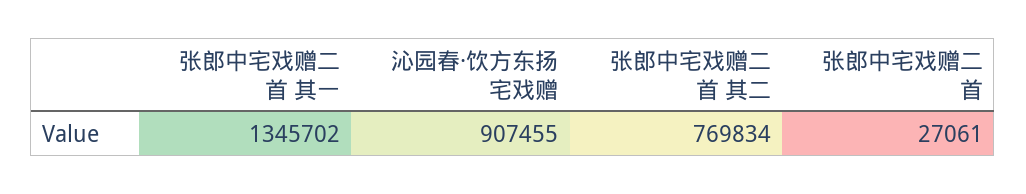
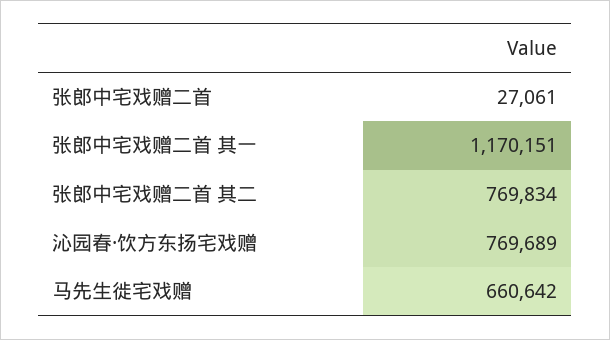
张郎中宅戏赠二首 其一: 1345702 -> 1170151
沁园春·饮方东扬宅戏赠: 907455 -> 769689
马先生徙宅戏赠: none -> 660642

